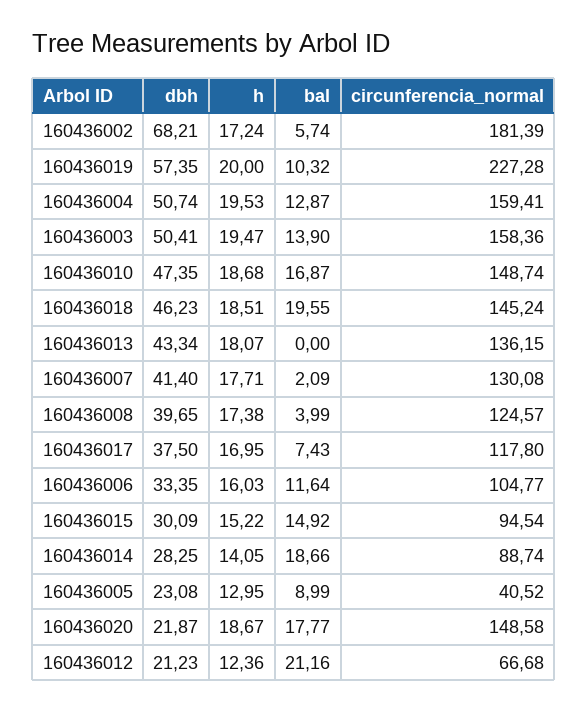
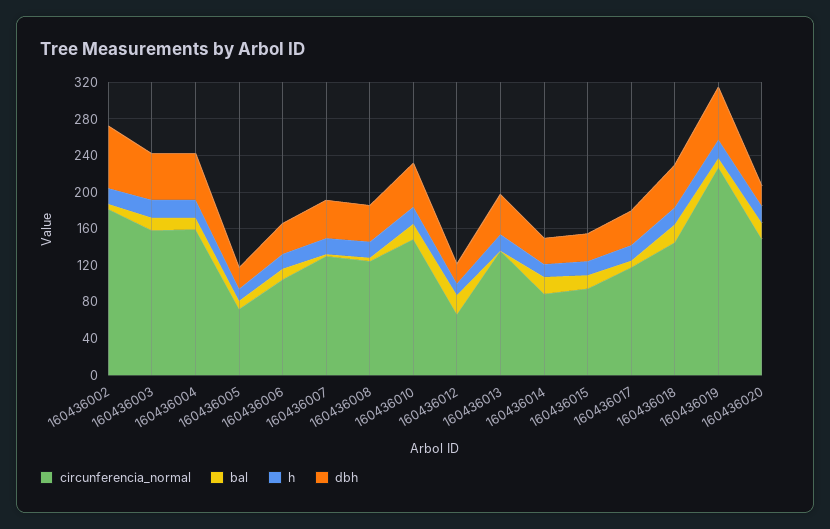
circunferencia_normal, 160436005: 40.52 -> 70

